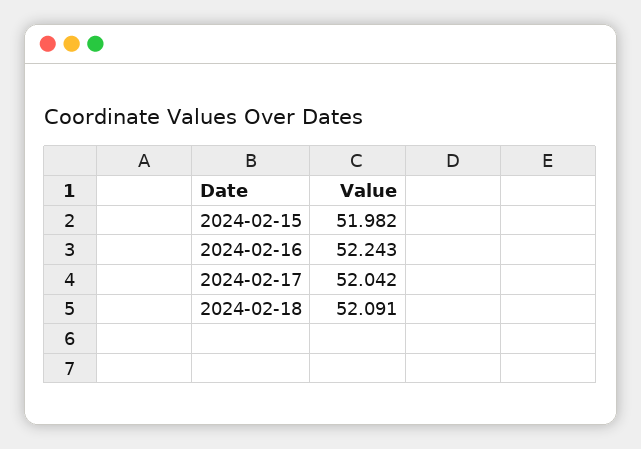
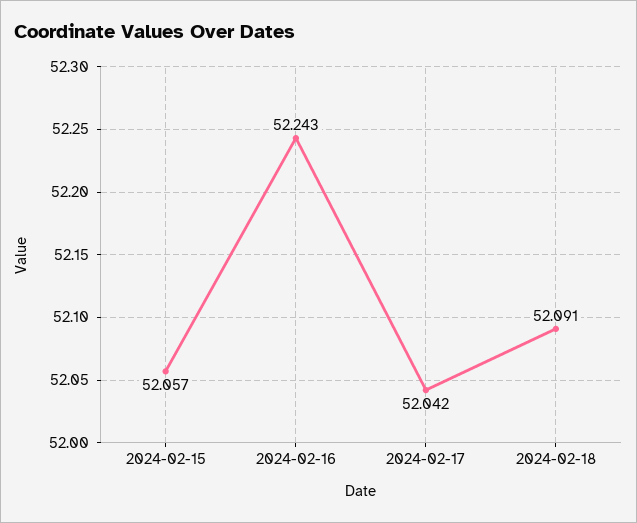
2024-02-15: 51.982 -> 52.057

